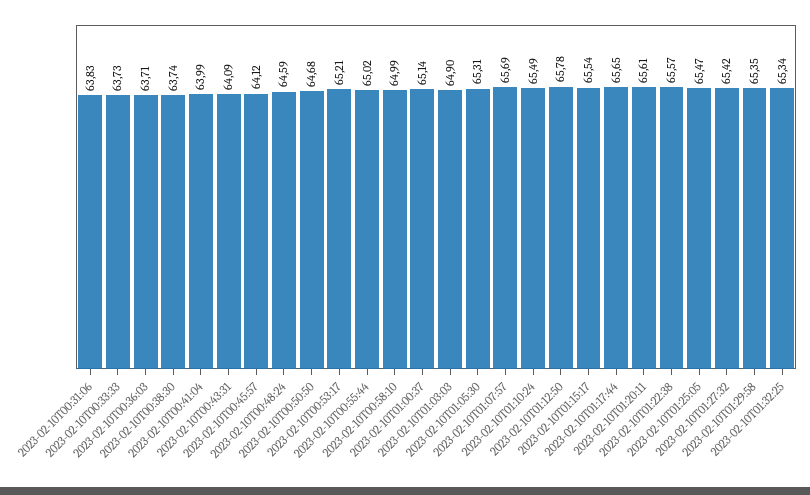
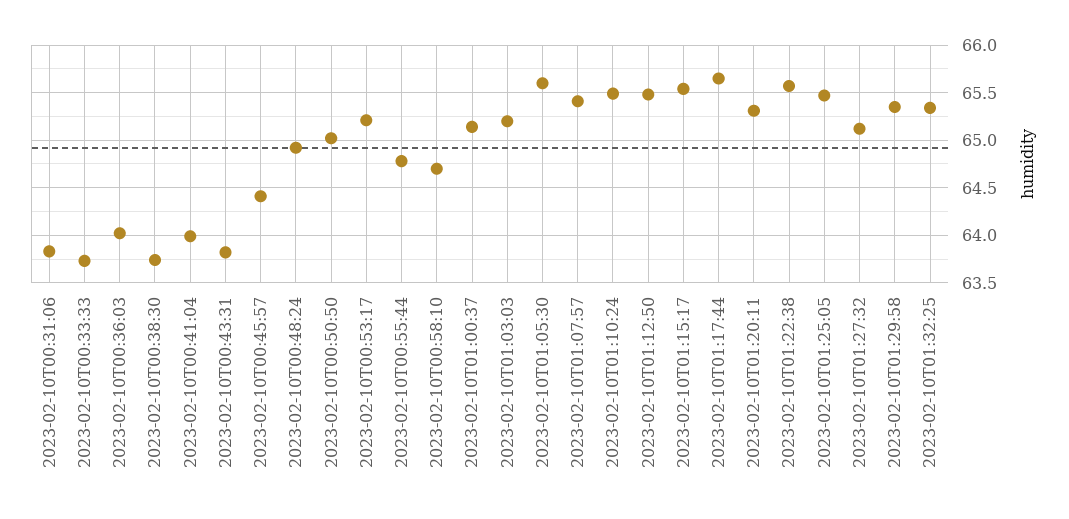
2023-02-10T00:36:03: 63.71 -> 64
2023-02-10T00:43:31: 64.09 -> 63.8
2023-02-10T00:45:57: 64.12 -> 64.4
2023-02-10T00:48:24: 64.59 -> 64.9
2023-02-10T00:50:50: 64.68 -> 65
2023-02-10T00:55:44: 65.02 -> 64.8
2023-02-10T00:58:10: 64.99 -> 64.7
2023-02-10T01:03:03: 64.9 -> 65.2
2023-02-10T01:05:30: 65.31 -> 65.6
2023-02-10T01:07:57: 65.69 -> 65.4
2023-02-10T01:12:50: 65.78 -> 65.5
2023-02-10T01:20:11: 65.61 -> 65.3
2023-02-10T01:27:32: 65.42 -> 65.1

